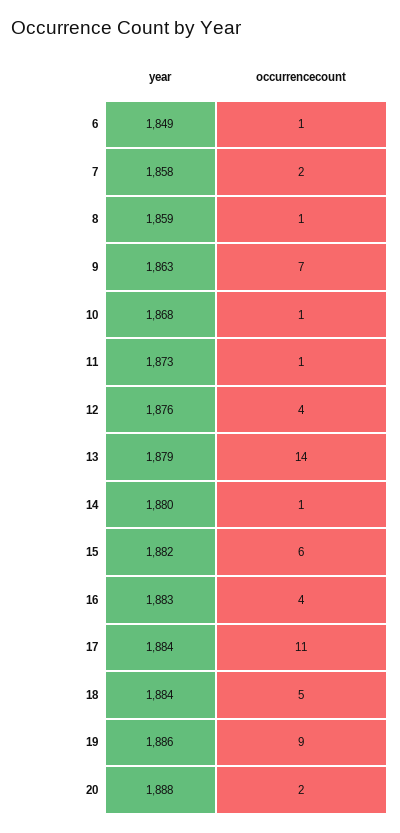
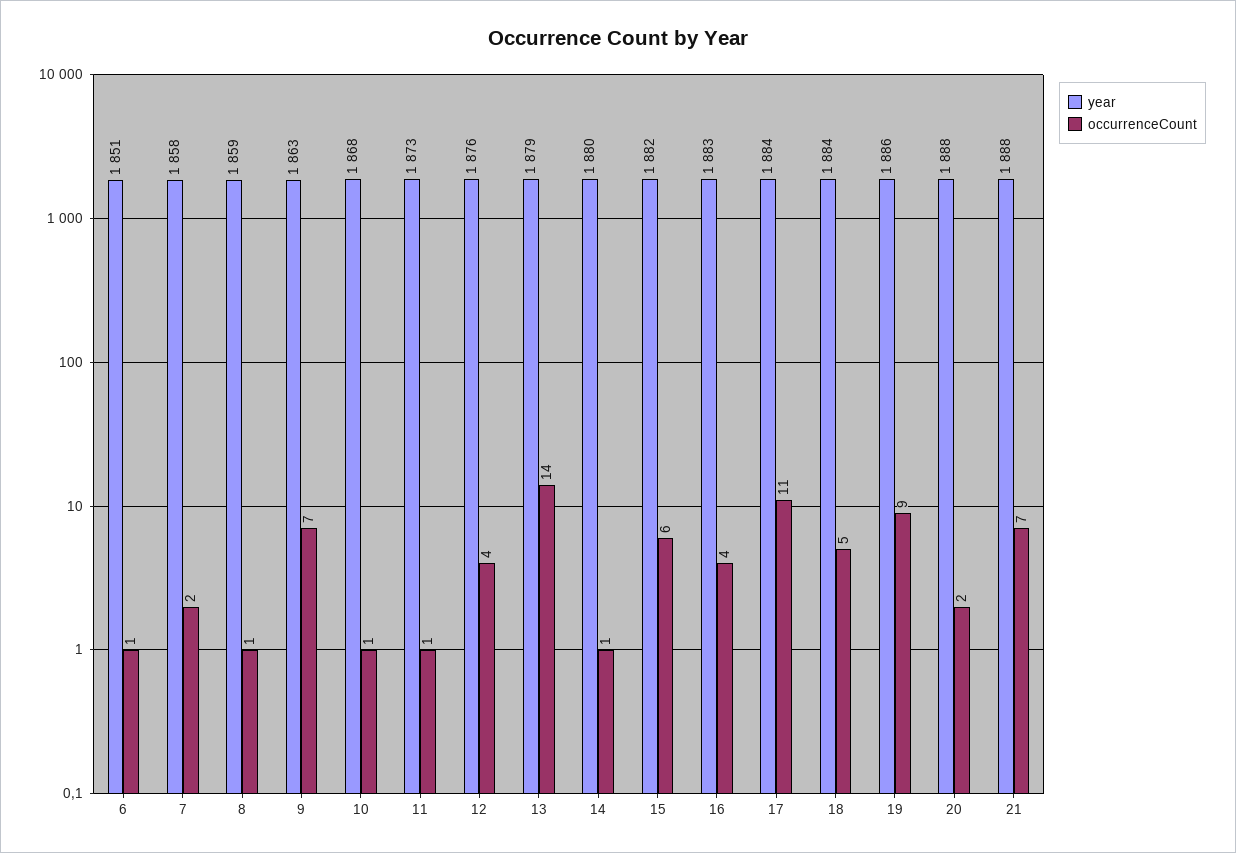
year, 6: 1849 -> 1851
year, 21: none -> 1888
occurrencecount, 21: none -> 7

